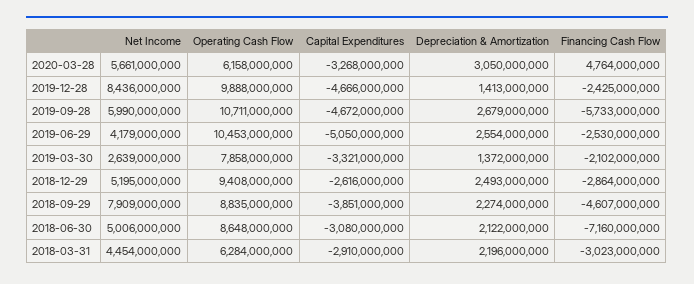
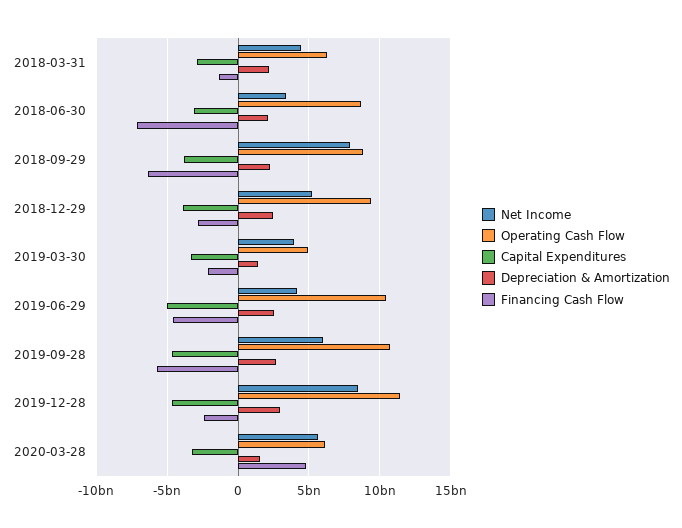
Depreciation & Amortization, 2020-03-28: 3050000000 -> 1500000000
Operating Cash Flow, 2019-12-28: 9888000000 -> 11500000000
Depreciation & Amortization, 2019-12-28: 1413000000 -> 3000000000
Financing Cash Flow, 2019-06-29: -2530000000 -> -4500000000
Net Income, 2019-03-30: 2639000000 -> 4000000000
Operating Cash Flow, 2019-03-30: 7858000000 -> 5000000000
Capital Expenditures, 2018-12-29: -2616000000 -> -4000000000
Financing Cash Flow, 2018-09-29: -4607000000 -> -6500000000
Net Income, 2018-06-30: 5006000000 -> 3500000000
Financing Cash Flow, 2018-03-31: -3023000000 -> -1500000000

